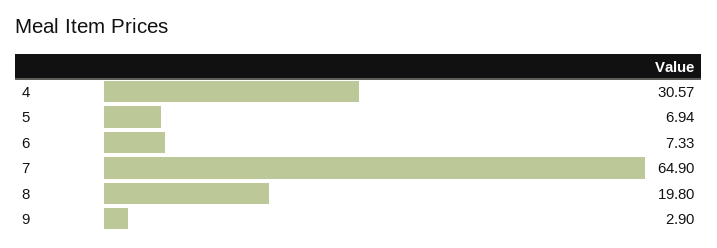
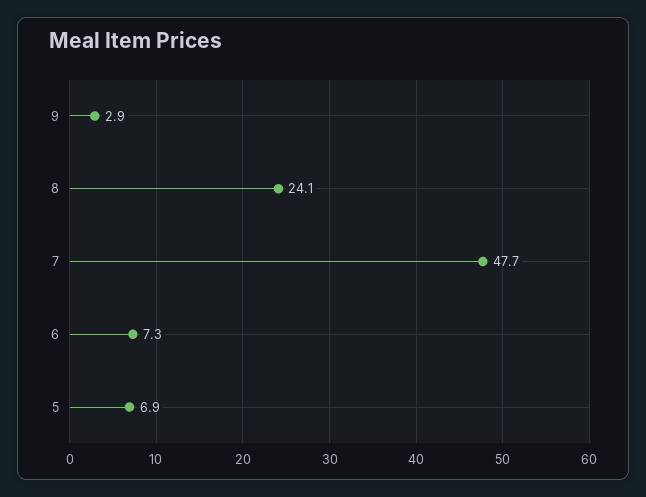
4: 30.57 -> none
7: 64.9 -> 47.7
8: 19.8 -> 24.1

